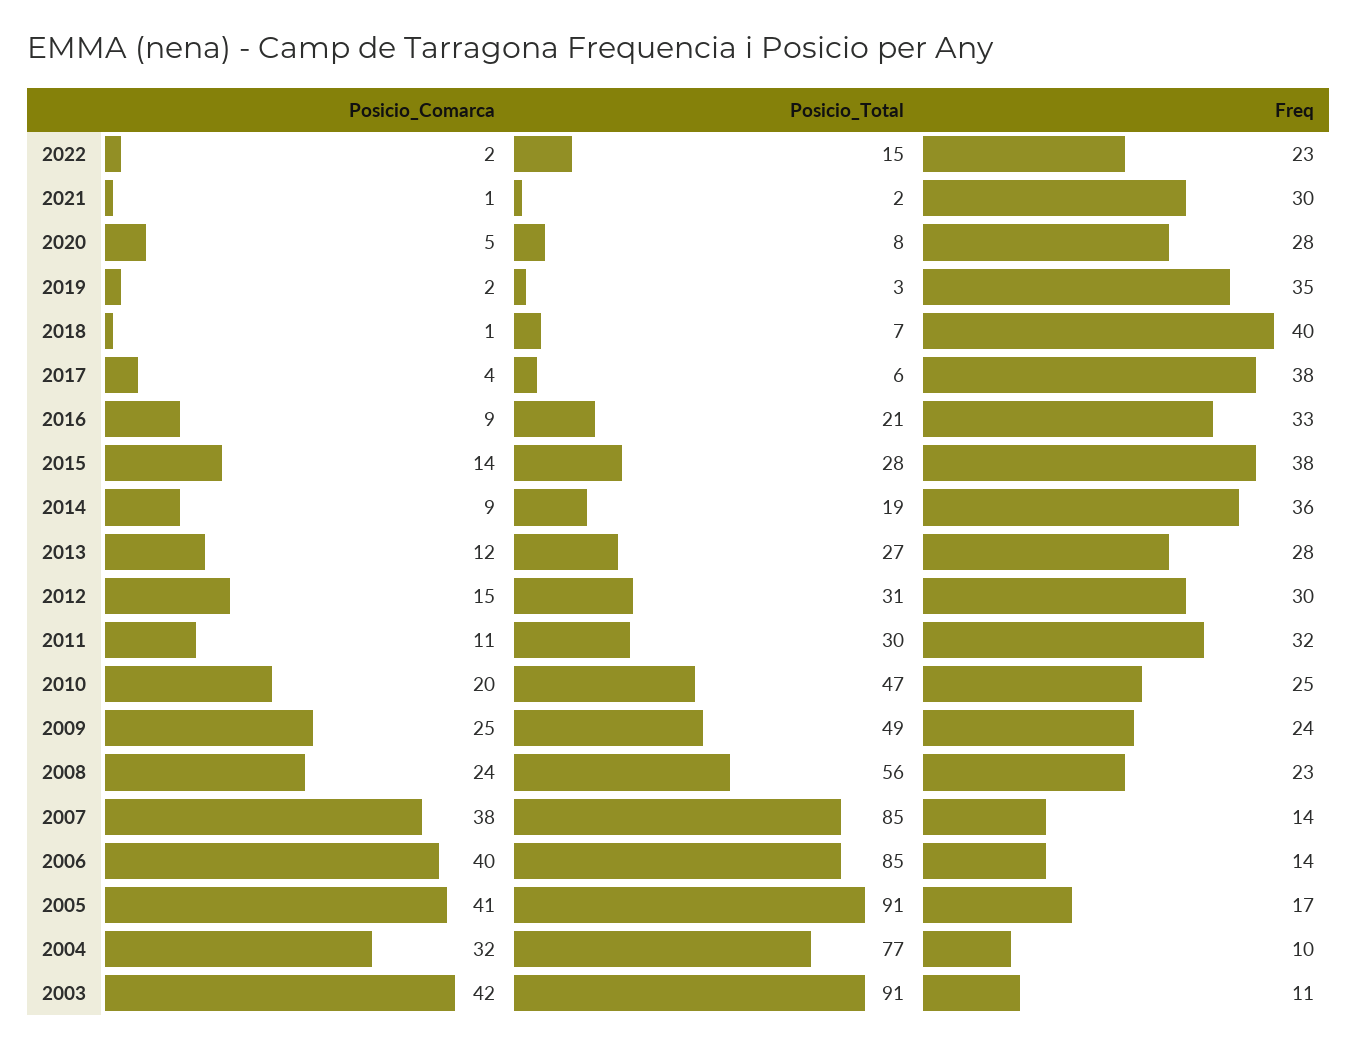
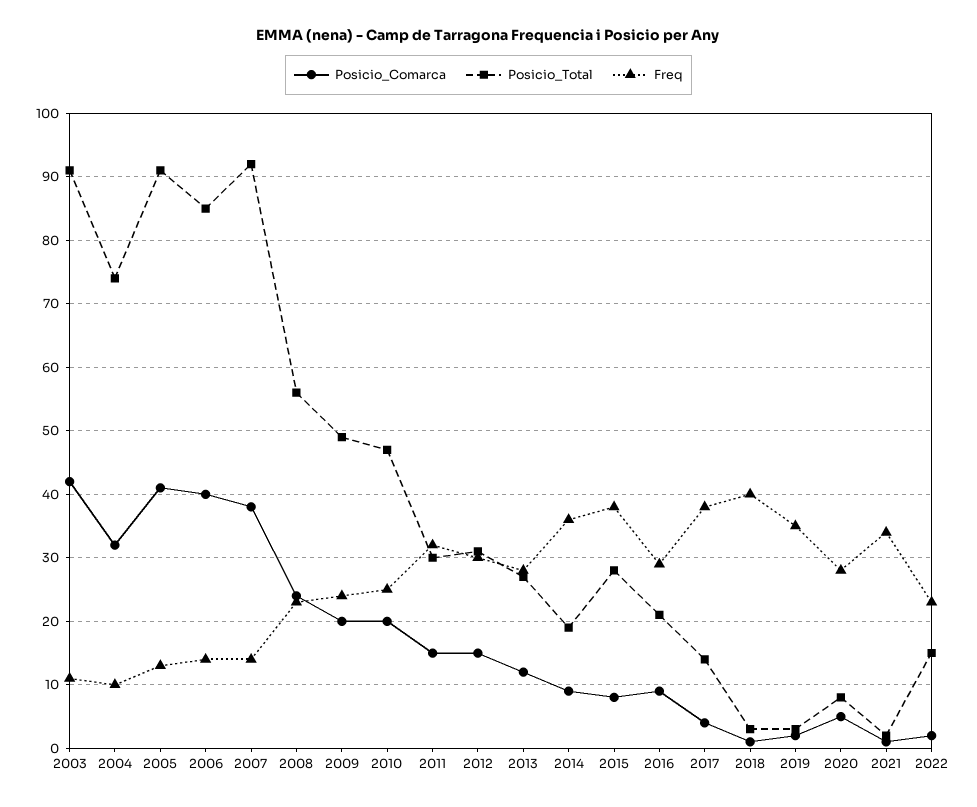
Freq, 2021: 30 -> 34
Posicio_Total, 2018: 7 -> 3
Posicio_Total, 2017: 6 -> 14
Freq, 2016: 33 -> 29
Posicio_Comarca, 2015: 14 -> 8
Posicio_Comarca, 2011: 11 -> 15
Posicio_Comarca, 2009: 25 -> 20
Posicio_Total, 2007: 85 -> 92
Freq, 2005: 17 -> 13
Posicio_Total, 2004: 77 -> 74

